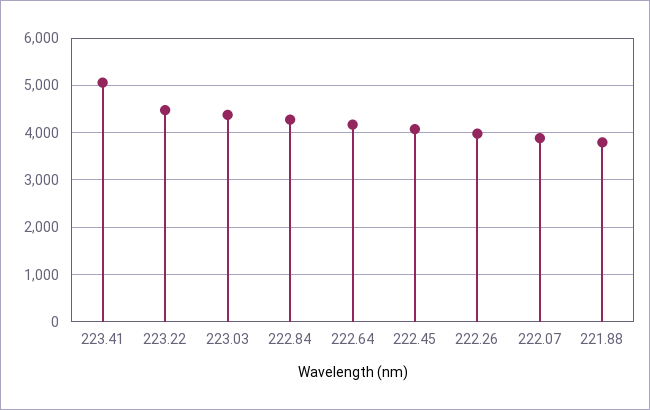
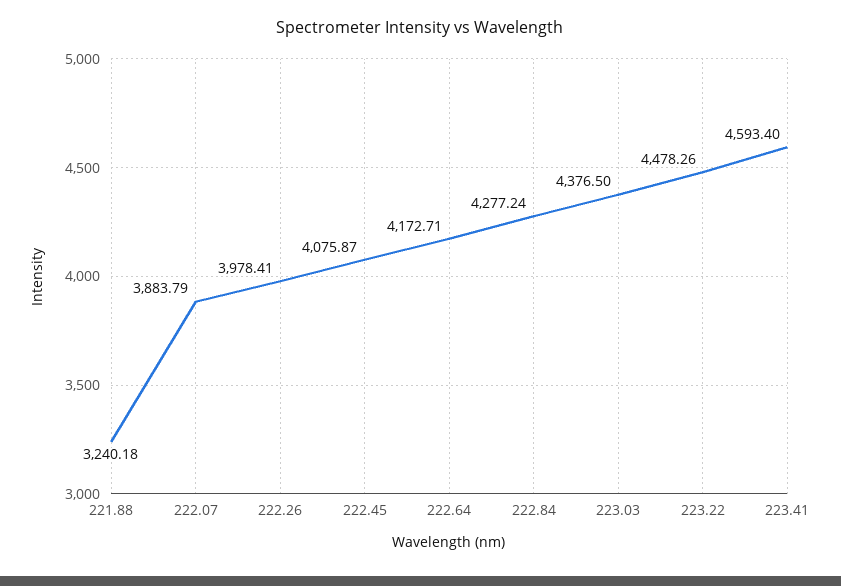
223.41: 5000 -> 4593.4
221.88: 3800 -> 3240.18

